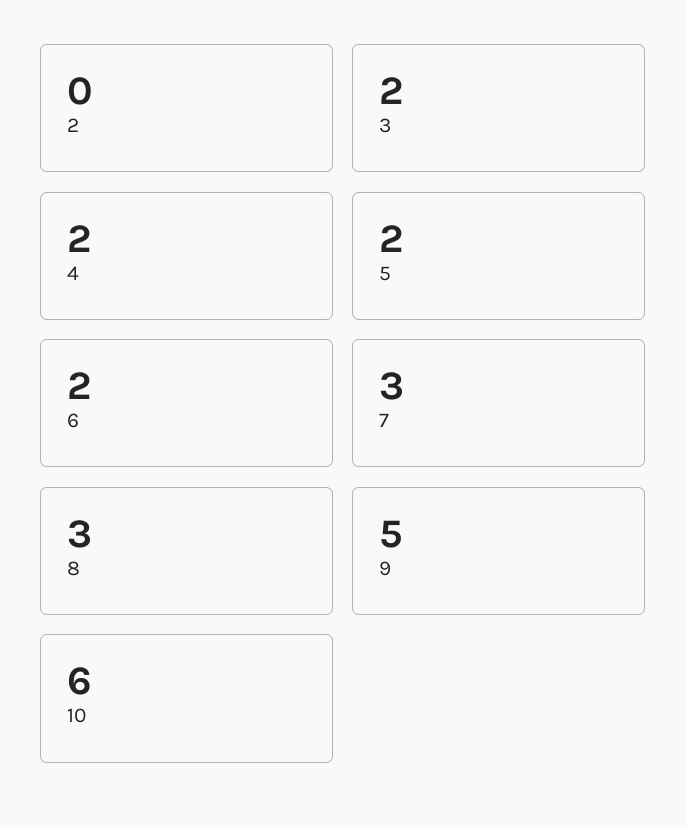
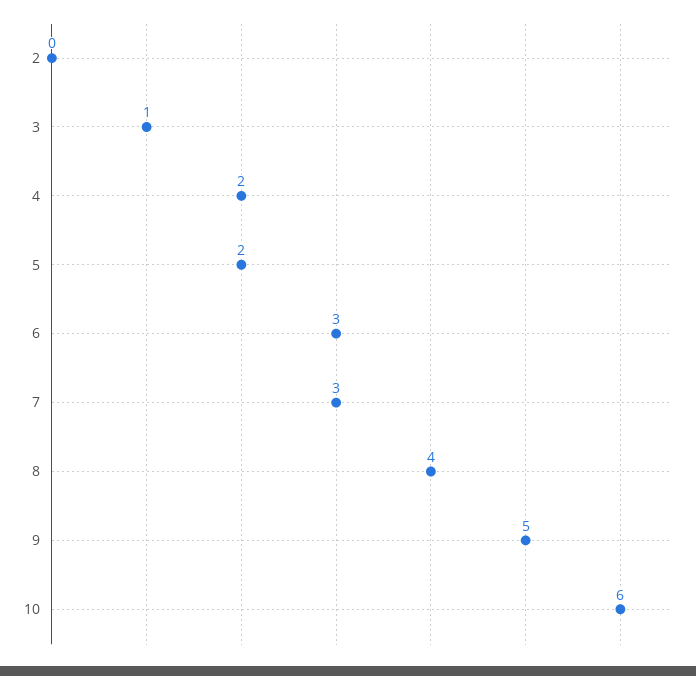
3: 2 -> 1
6: 2 -> 3
8: 3 -> 4

